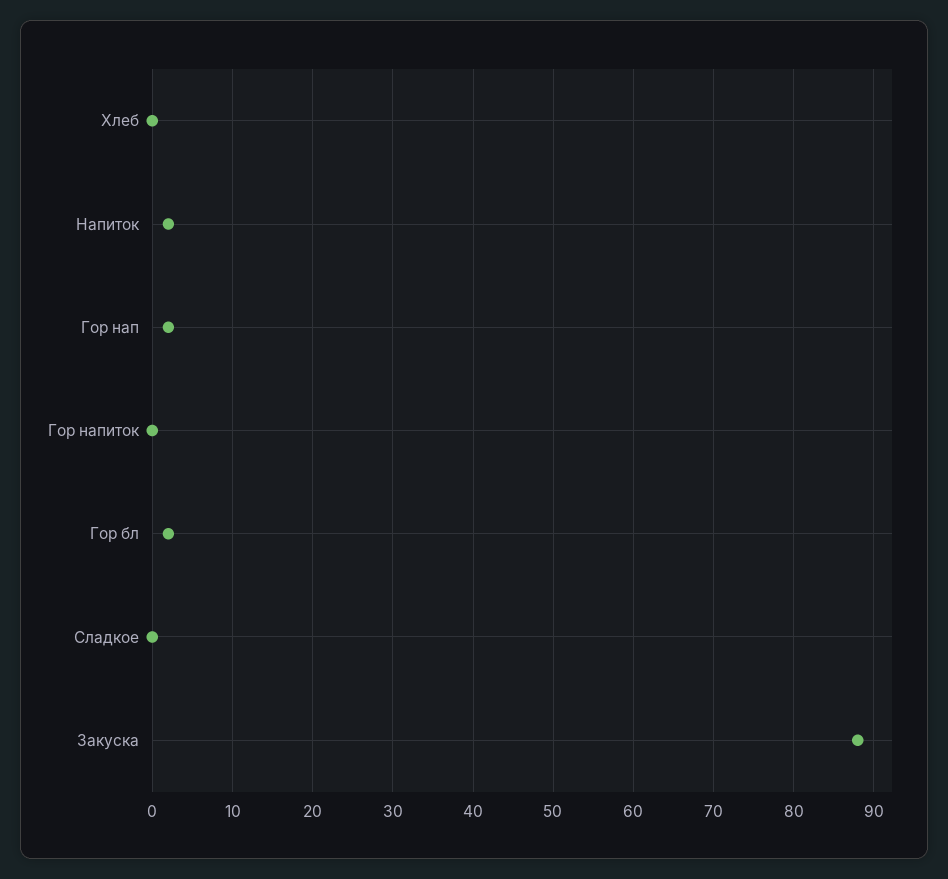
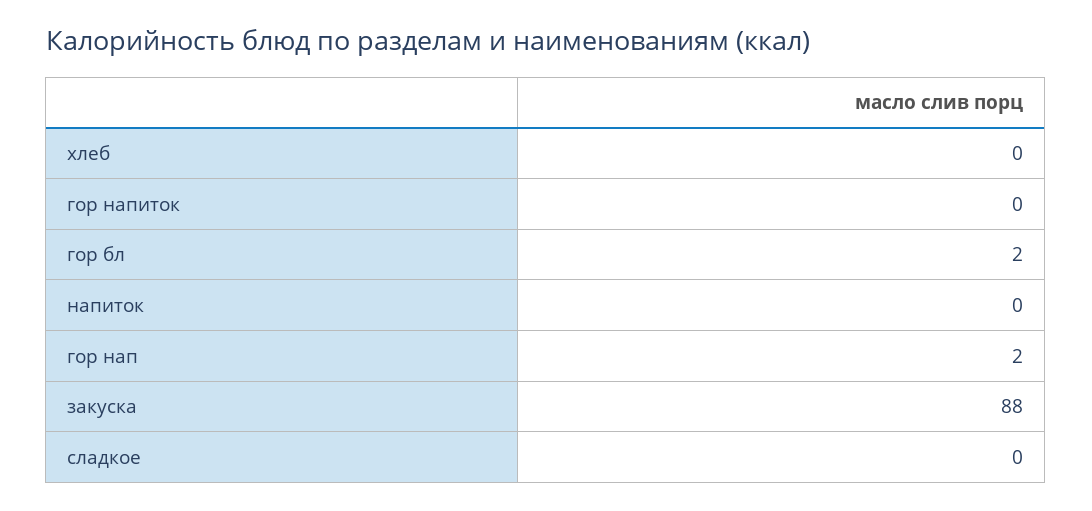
Напиток: 2 -> 0

